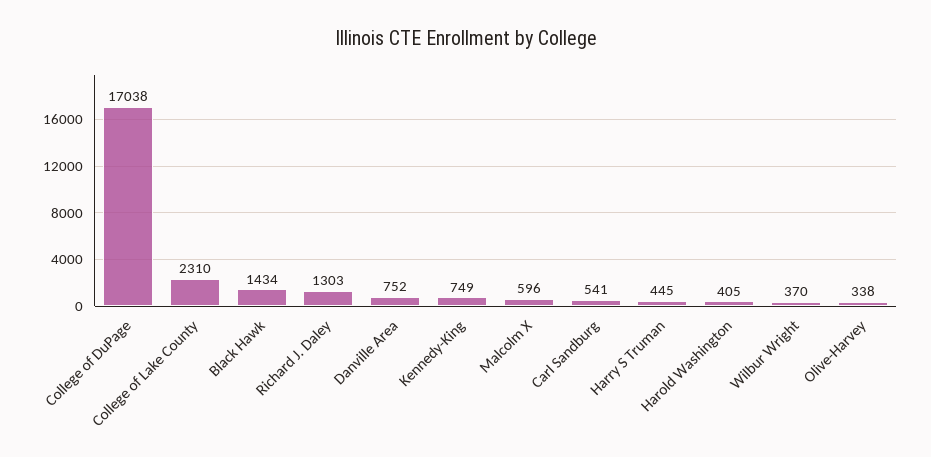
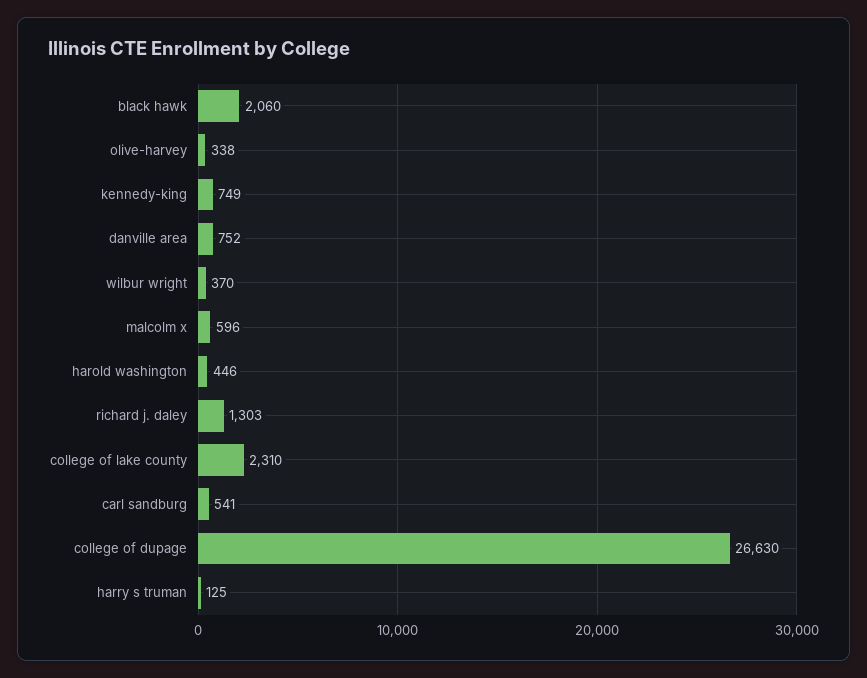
College of DuPage: 17038 -> 26630
Black Hawk: 1434 -> 2060
Harry S Truman: 445 -> 125
Harold Washington: 405 -> 446

